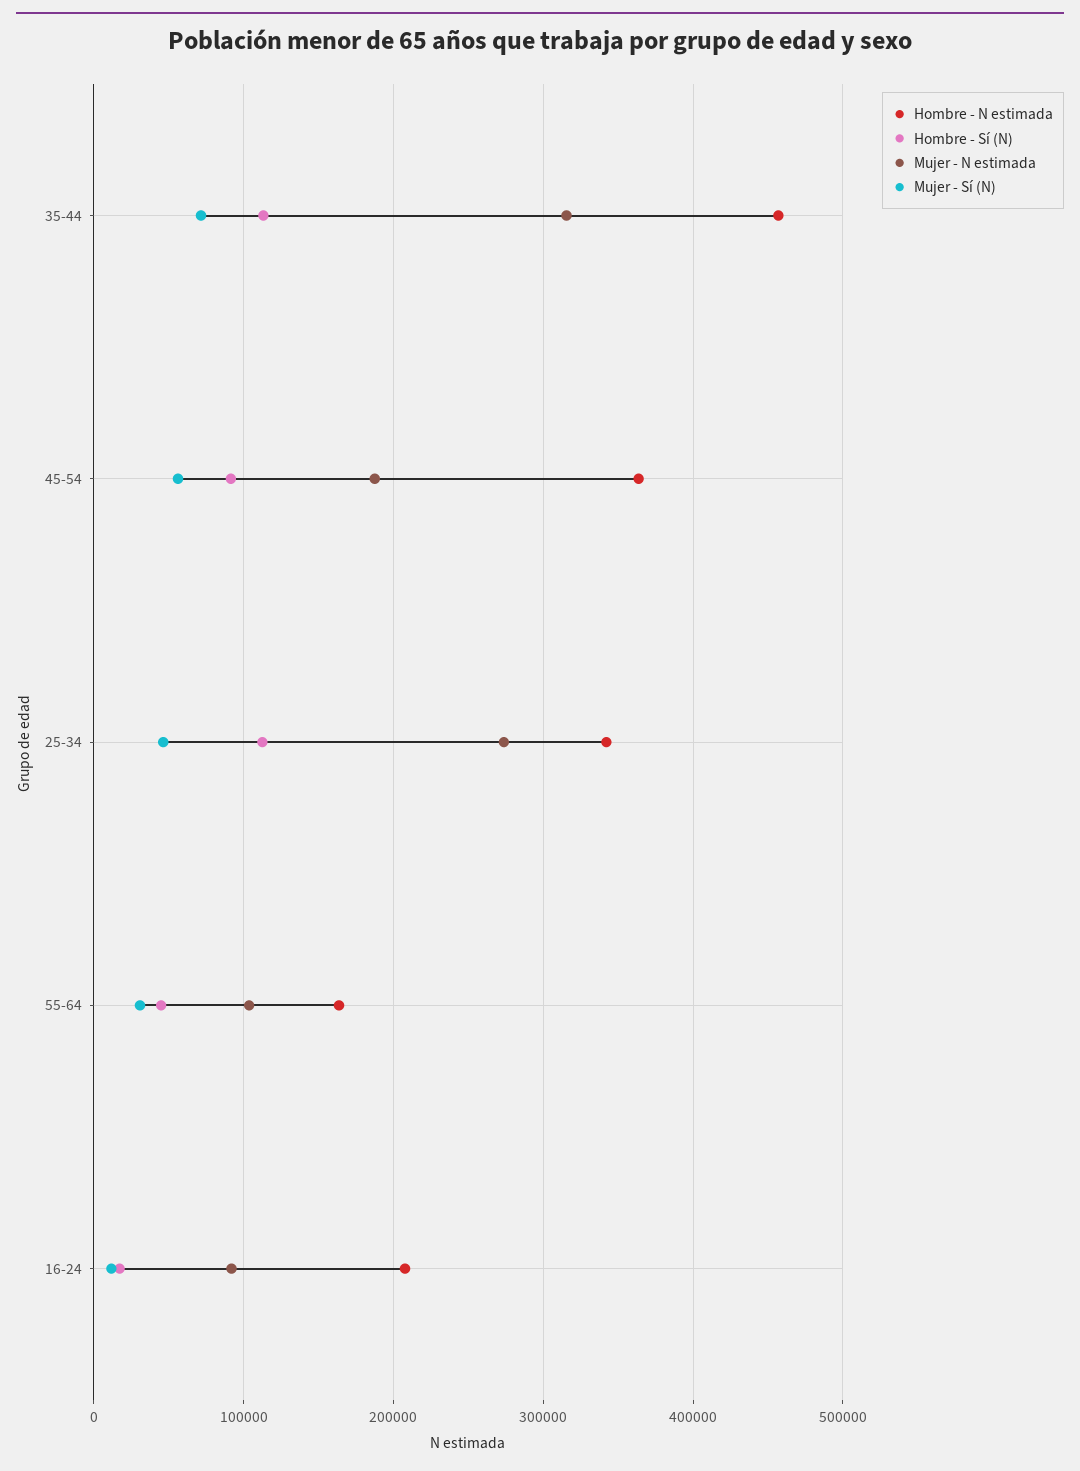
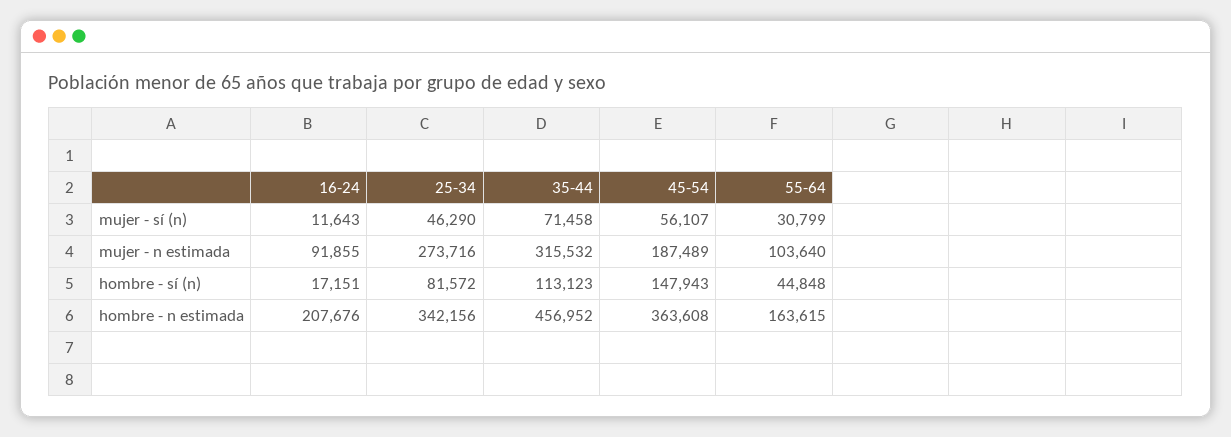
Hombre - Sí (N), 45-54: 90000 -> 147943
Hombre - Sí (N), 25-34: 110000 -> 81572

